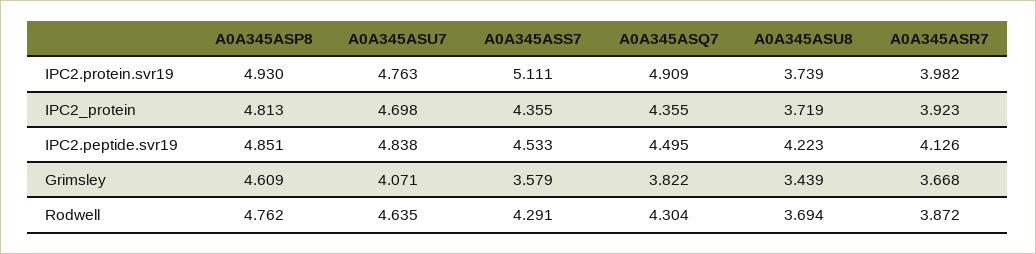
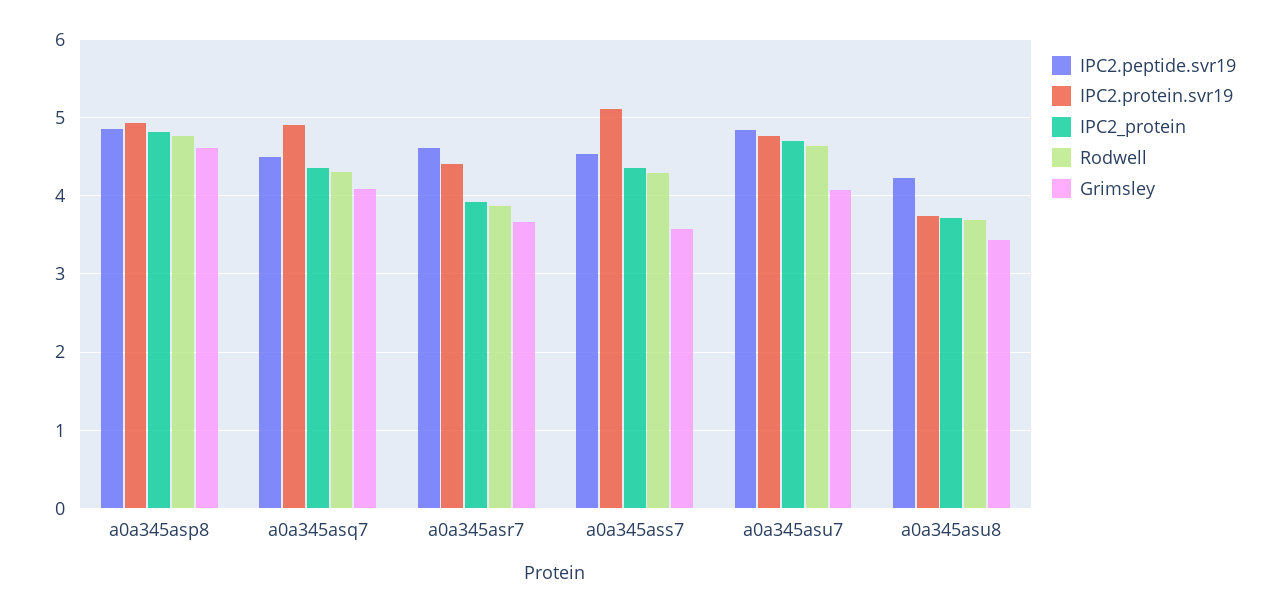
IPC2.protein.svr19, A0A345ASR7: 3.982 -> 4.4
IPC2.peptide.svr19, A0A345ASR7: 4.126 -> 4.6
Grimsley, A0A345ASQ7: 3.822 -> 4.1

